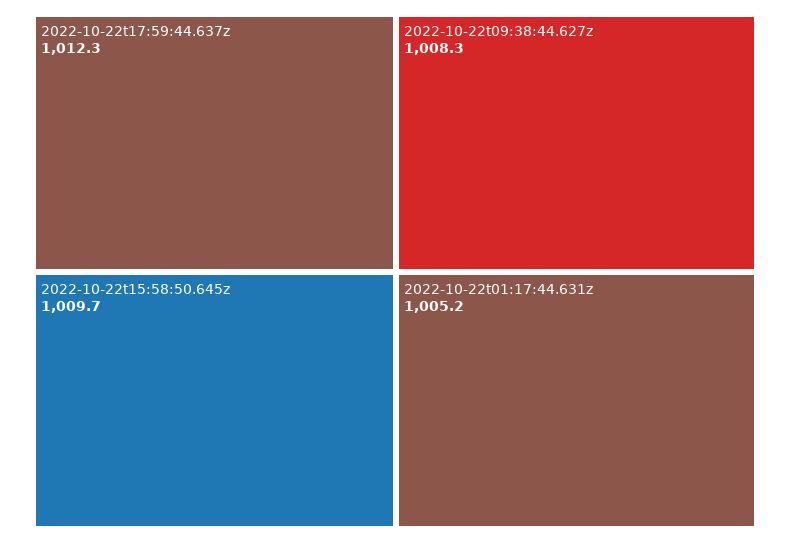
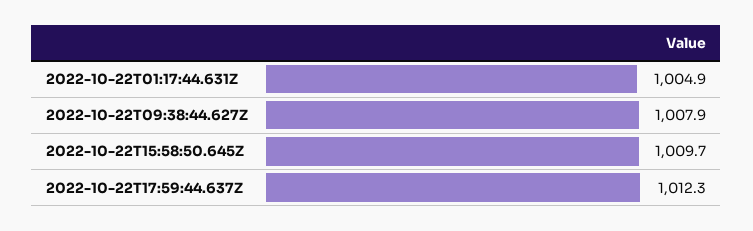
2022-10-22t09:38:44.627z: 1008.3 -> 1007.9
2022-10-22t01:17:44.631z: 1005.2 -> 1004.9

